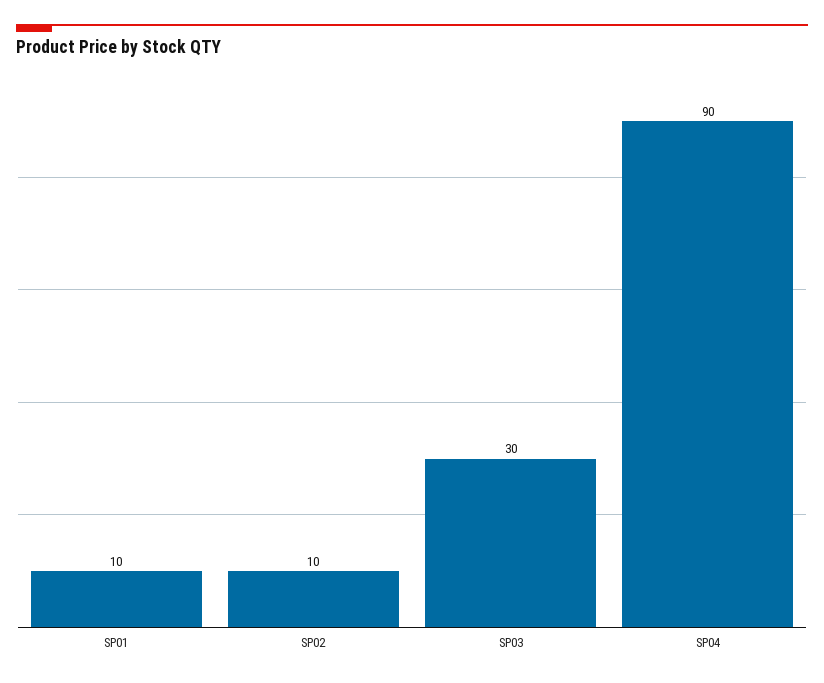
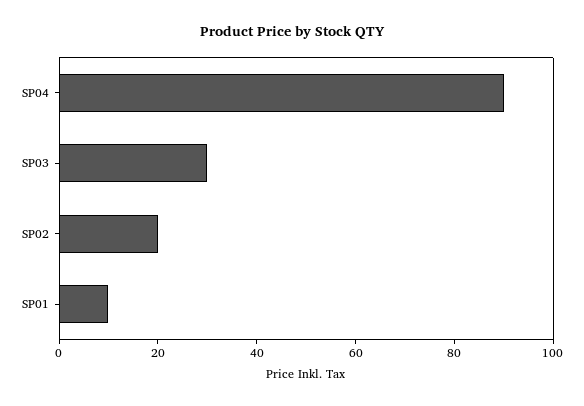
SP02: 10 -> 20

